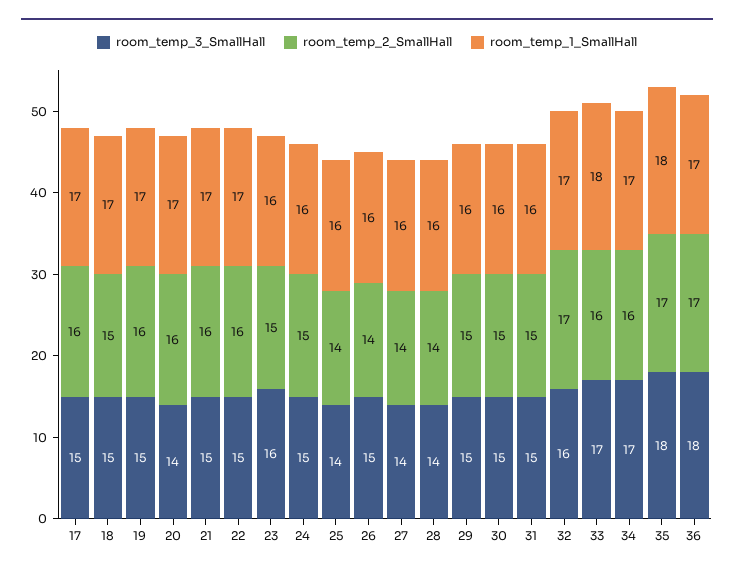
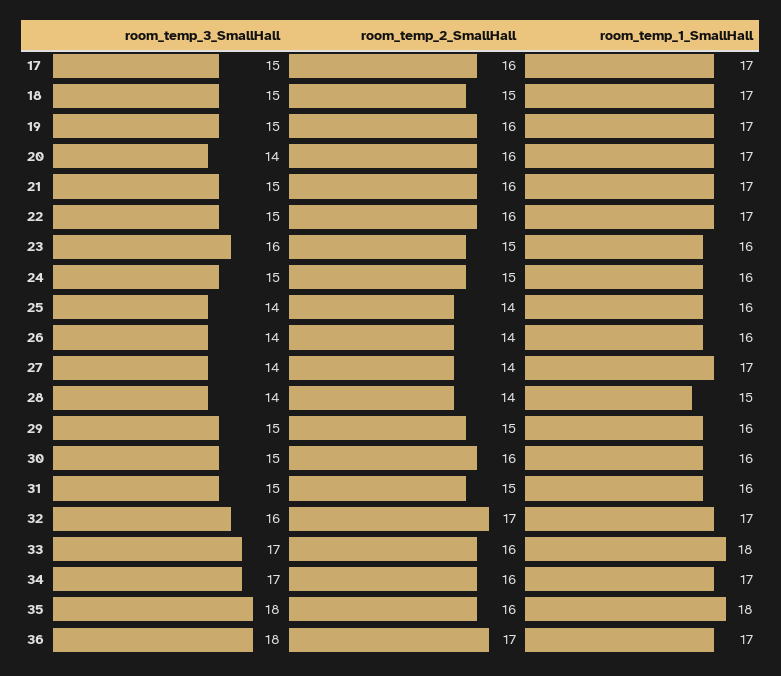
room_temp_3_SmallHall, 26: 15 -> 14
room_temp_1_SmallHall, 27: 16 -> 17
room_temp_1_SmallHall, 28: 16 -> 15
room_temp_2_SmallHall, 30: 15 -> 16
room_temp_2_SmallHall, 35: 17 -> 16

